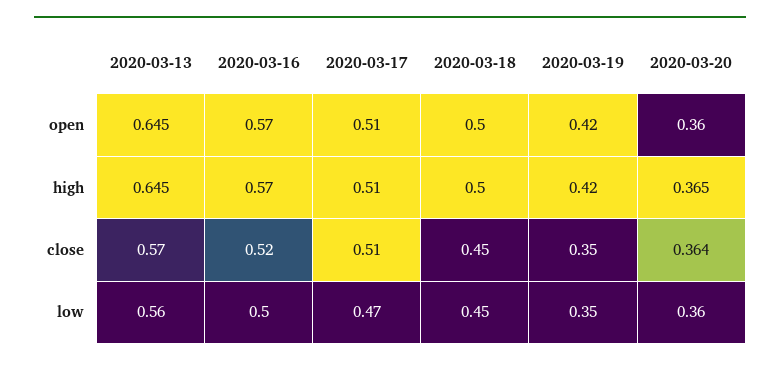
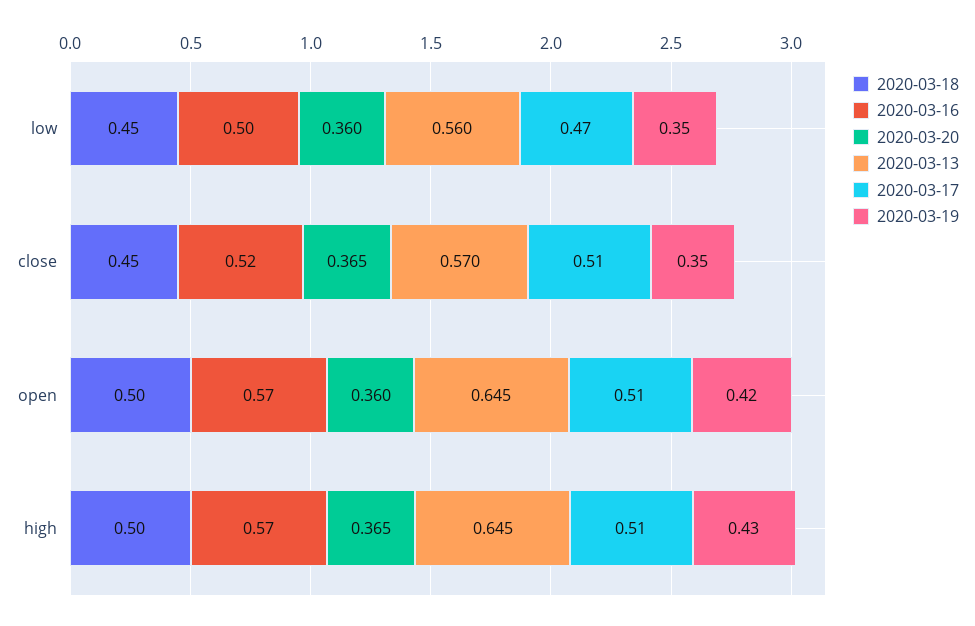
2020-03-19, high: 0.42 -> 0.43
2020-03-20, close: 0.364 -> 0.365

